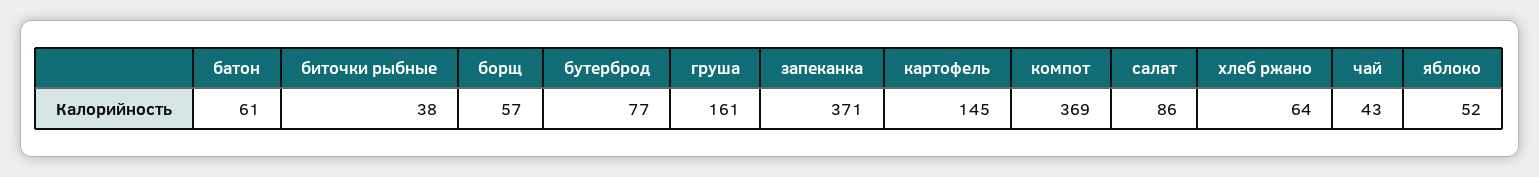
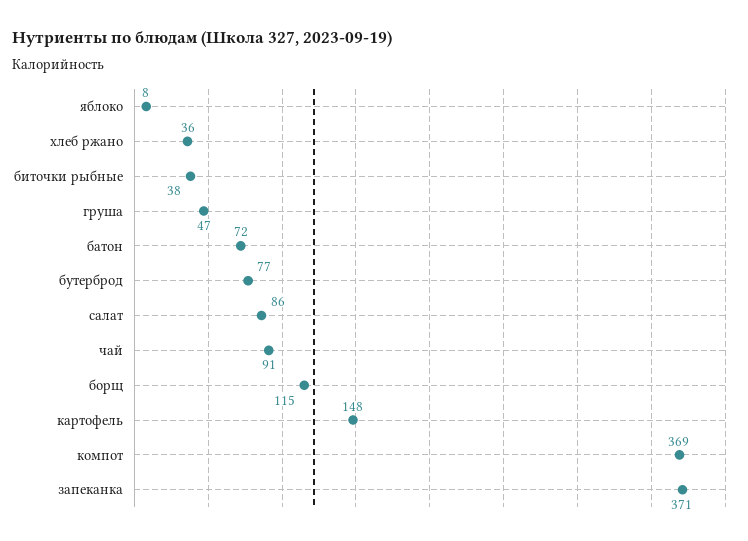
батон: 61 -> 72
борщ: 57 -> 115
груша: 161 -> 47
картофель: 145 -> 148
хлеб ржано: 64 -> 36
чай: 43 -> 91
яблоко: 52 -> 8

